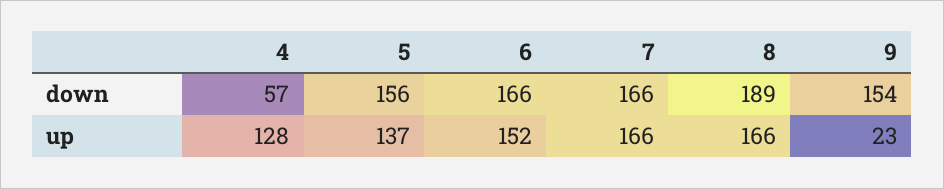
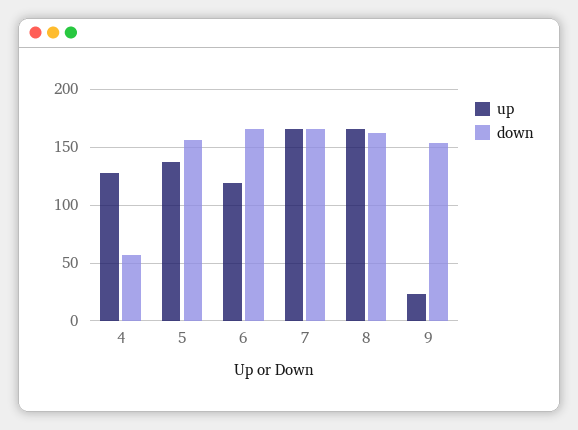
down, 8: 189 -> 160
up, 6: 152 -> 120

